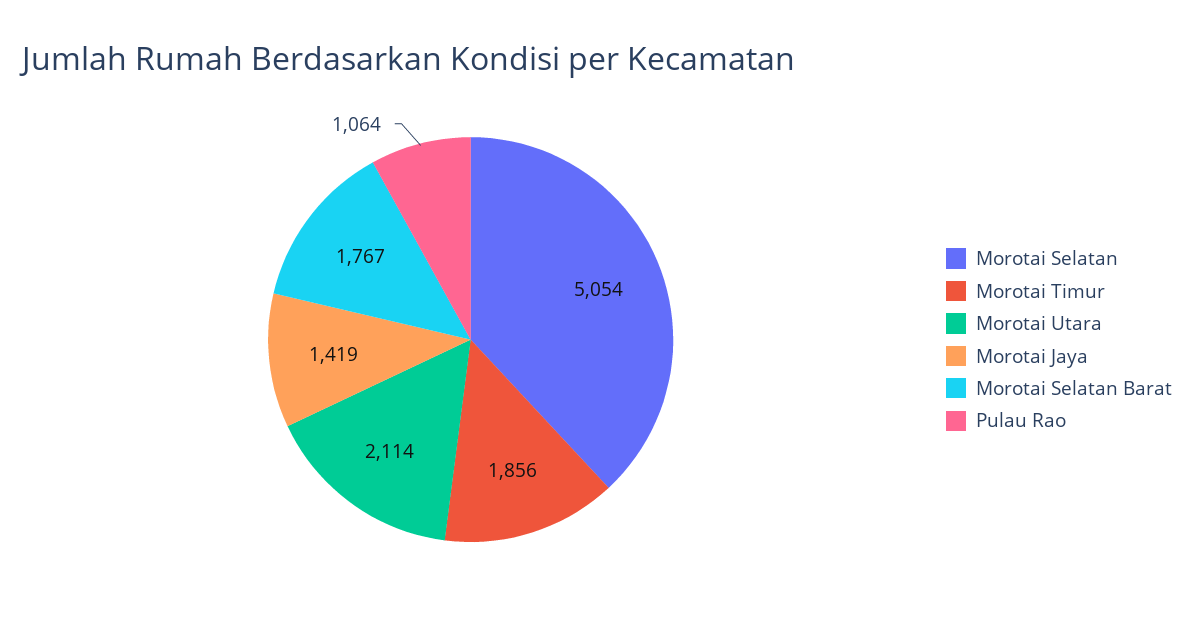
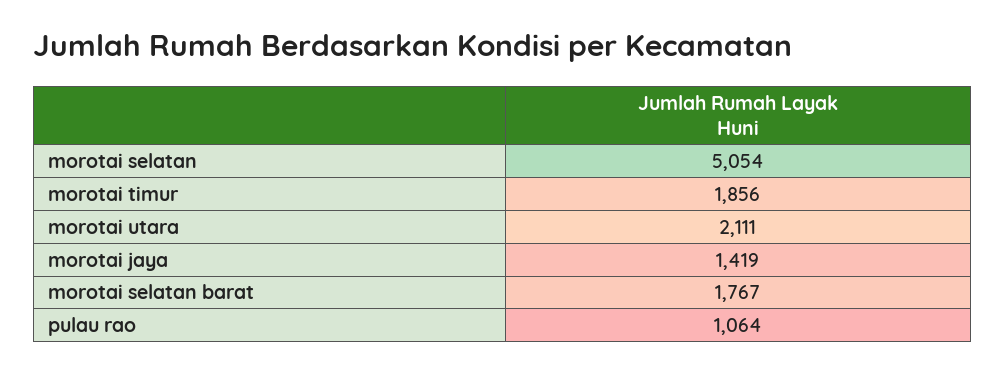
Morotai Utara: 2114 -> 2111

